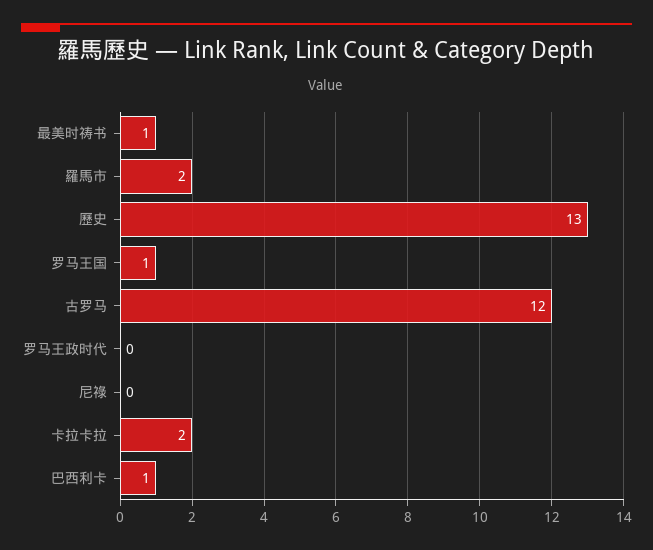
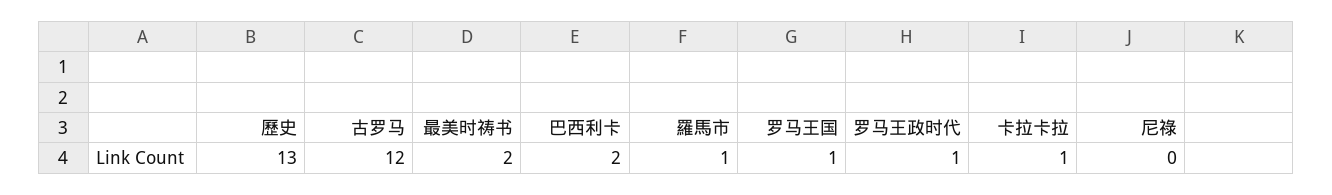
最美时祷书: 1 -> 2
羅馬市: 2 -> 1
罗马王政时代: 0 -> 1
卡拉卡拉: 2 -> 1
巴西利卡: 1 -> 2

